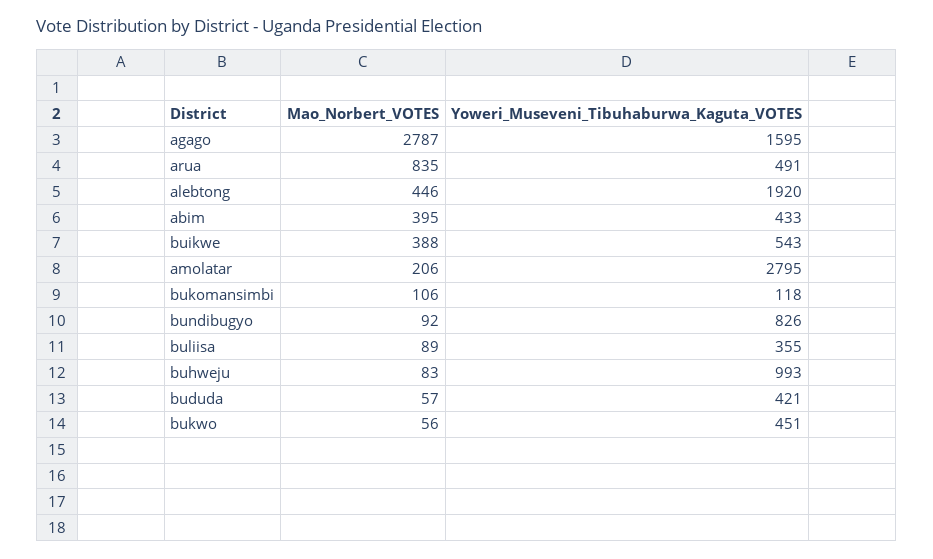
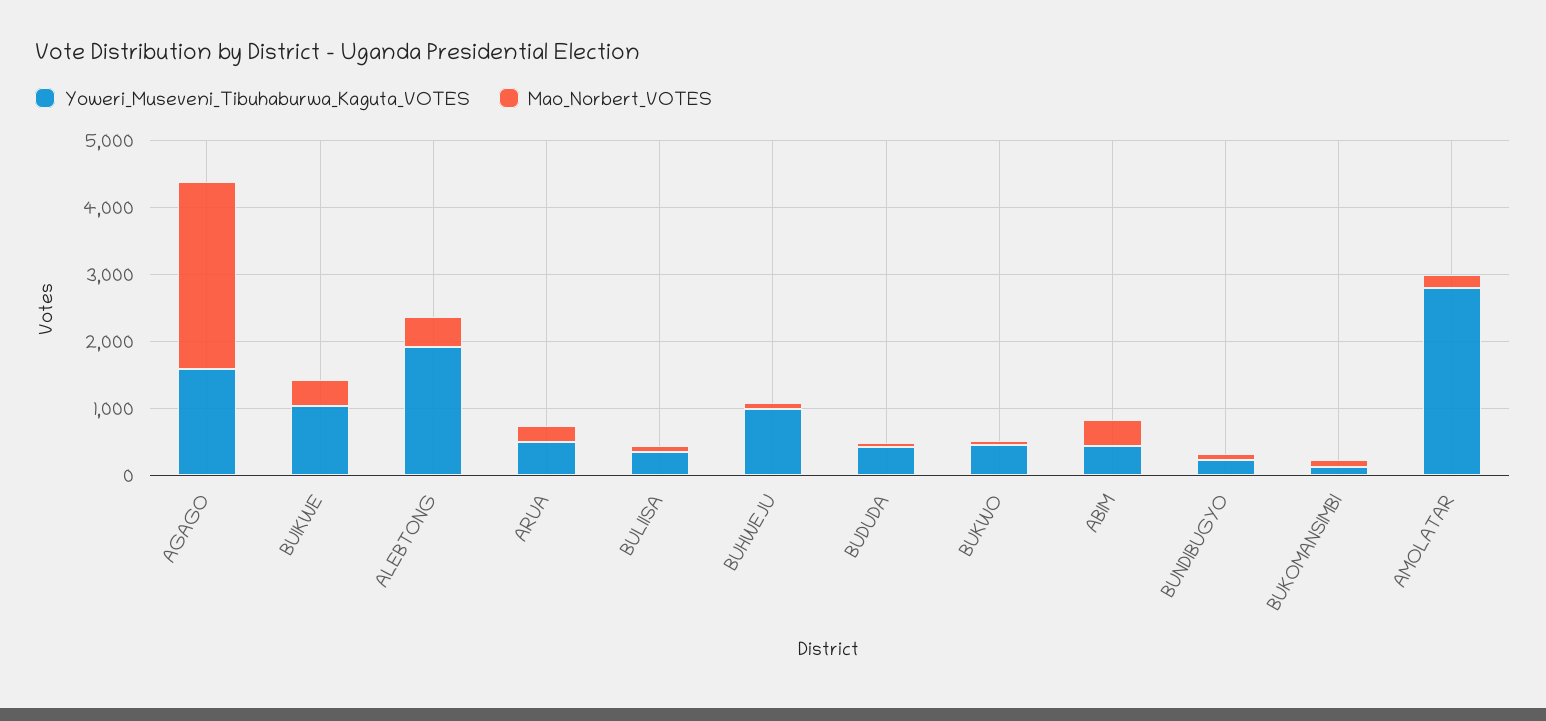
Mao_Norbert_VOTES, arua: 835 -> 200
Yoweri_Museveni_Tibuhaburwa_Kaguta_VOTES, buikwe: 543 -> 1000
Yoweri_Museveni_Tibuhaburwa_Kaguta_VOTES, bundibugyo: 826 -> 200

